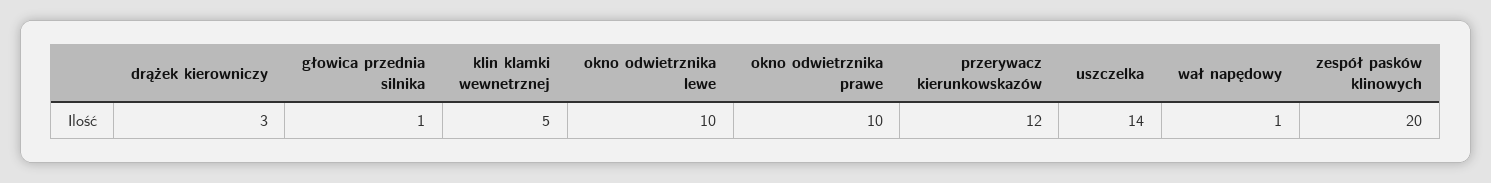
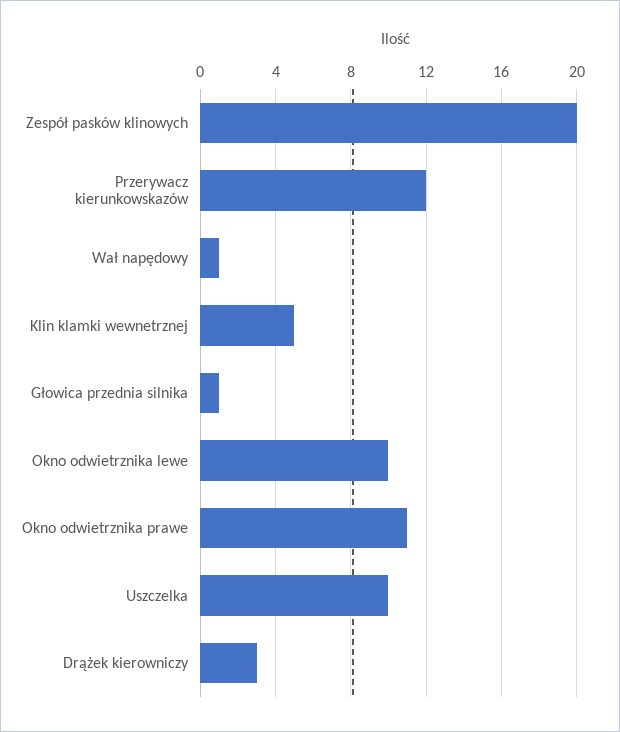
okno odwietrznika prawe: 10 -> 11
uszczelka: 14 -> 10

